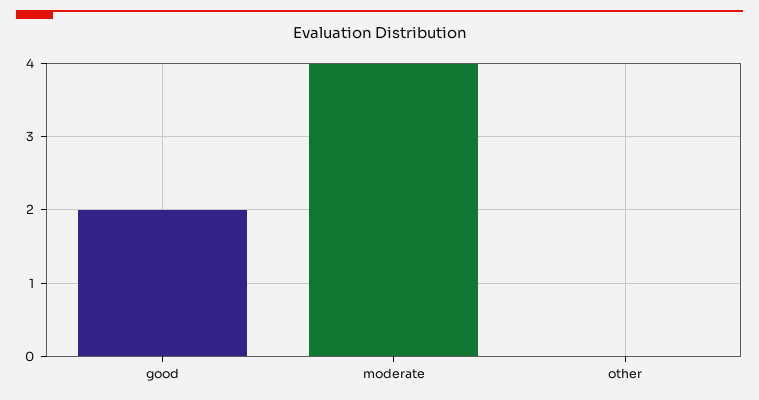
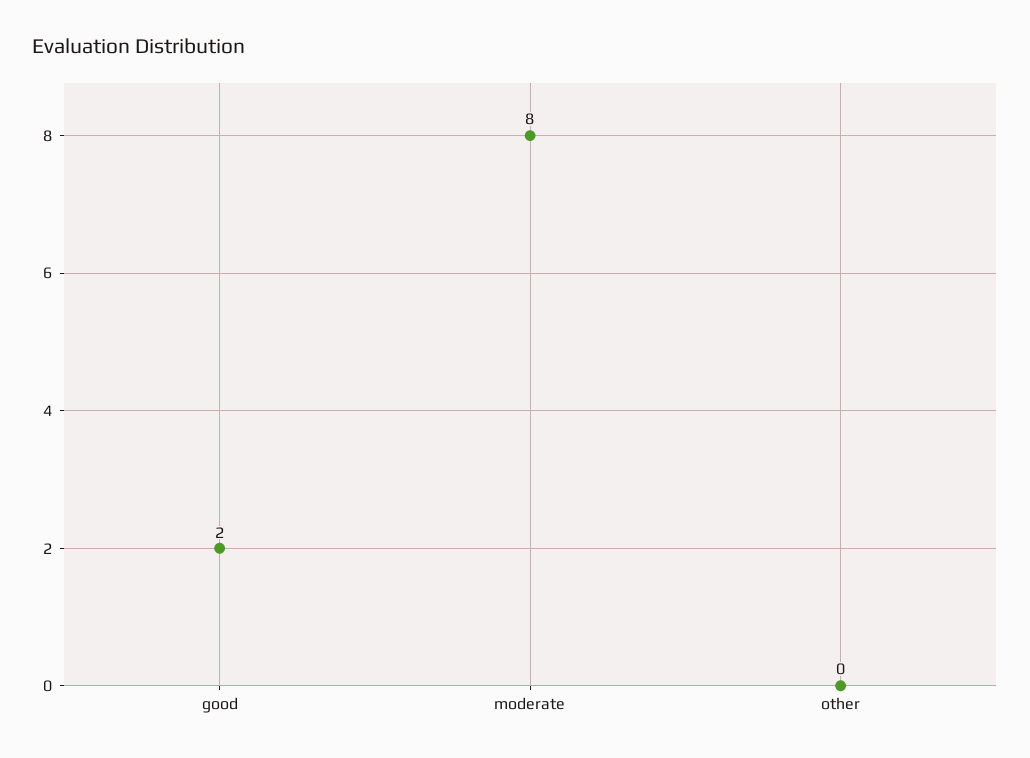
moderate: 4 -> 8

